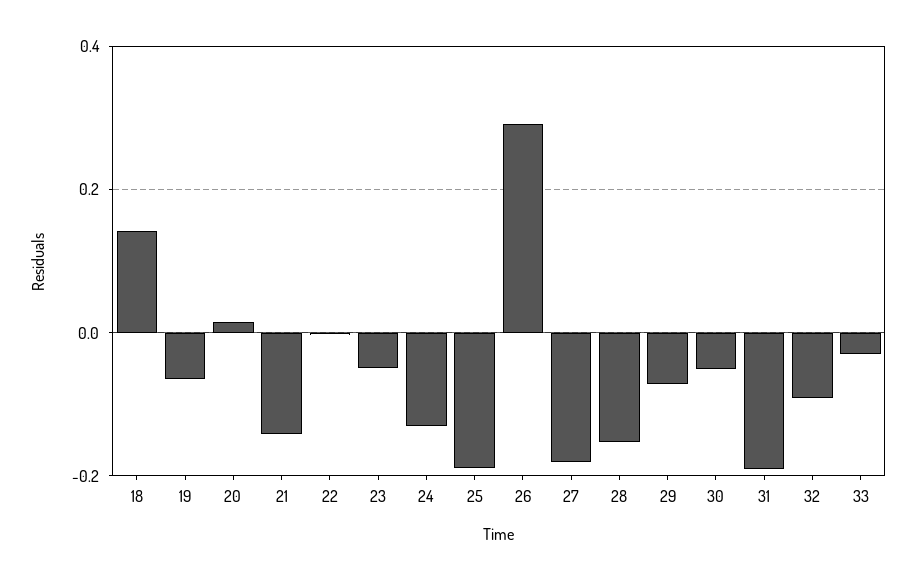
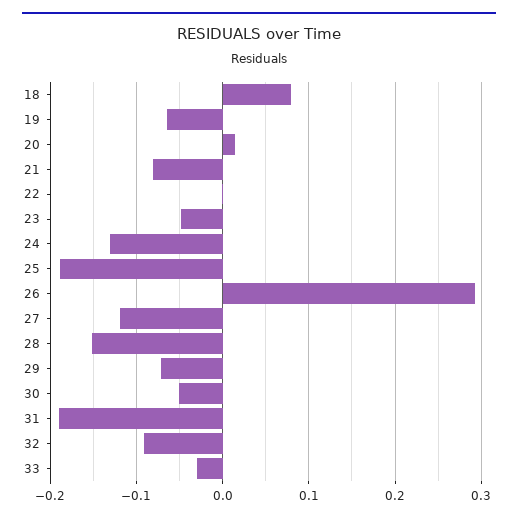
18: 0.14 -> 0.08
21: -0.14 -> -0.08
27: -0.18 -> -0.12

